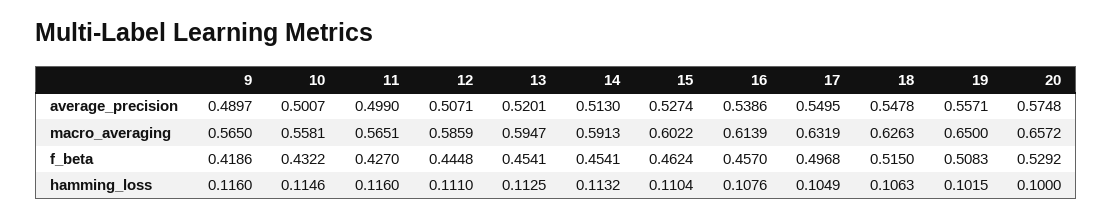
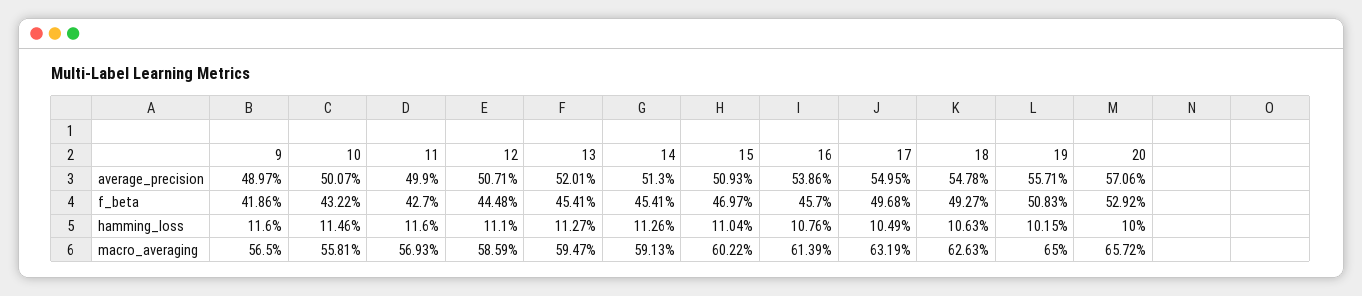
15, average_precision: 0.5274 -> 0.5093
20, average_precision: 0.5748 -> 0.5706
11, macro_averaging: 0.5651 -> 0.5693
15, f_beta: 0.4624 -> 0.4697
18, f_beta: 0.515 -> 0.4927
13, hamming_loss: 0.1125 -> 0.1127
14, hamming_loss: 0.1132 -> 0.1126

